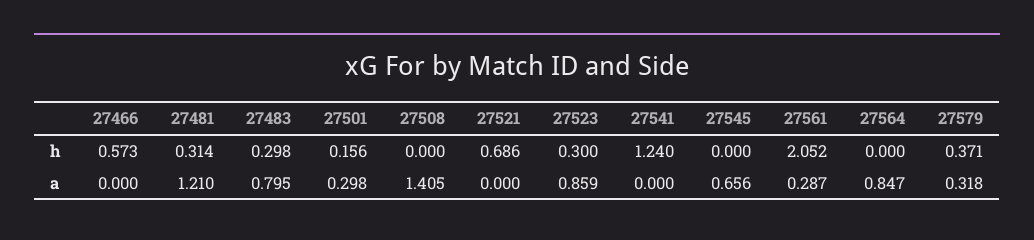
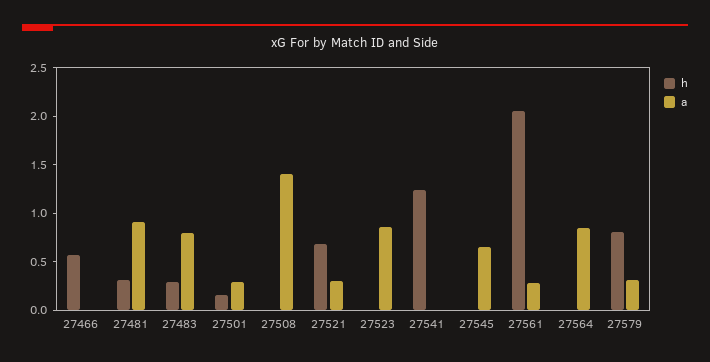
h, 27523: 0.3 -> 0
h, 27579: 0.371 -> 0.8
a, 27481: 1.21 -> 0.9
a, 27521: 0 -> 0.3

